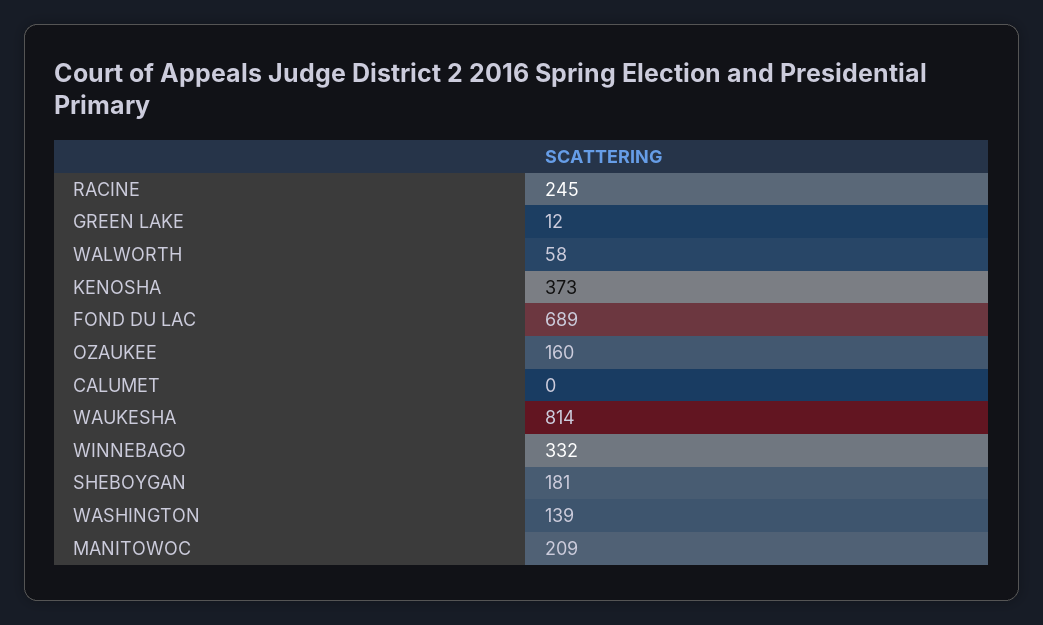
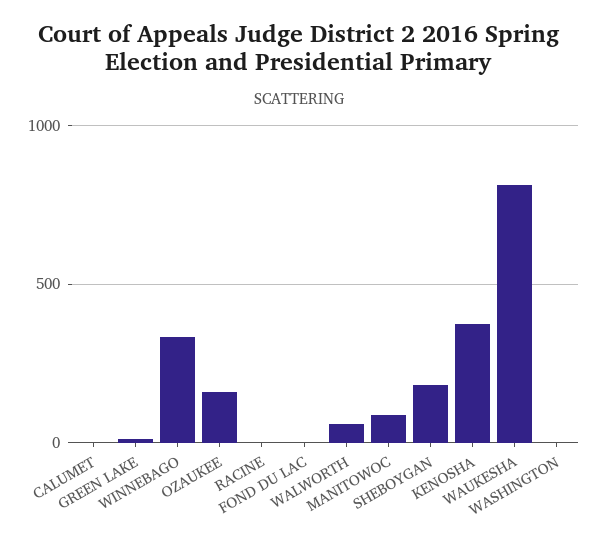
RACINE: 245 -> 0
FOND DU LAC: 689 -> 0
WASHINGTON: 139 -> 0
MANITOWOC: 209 -> 100

